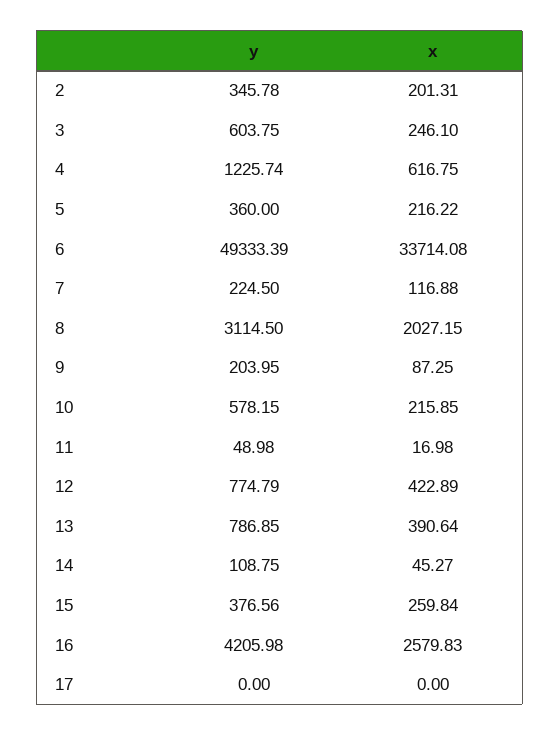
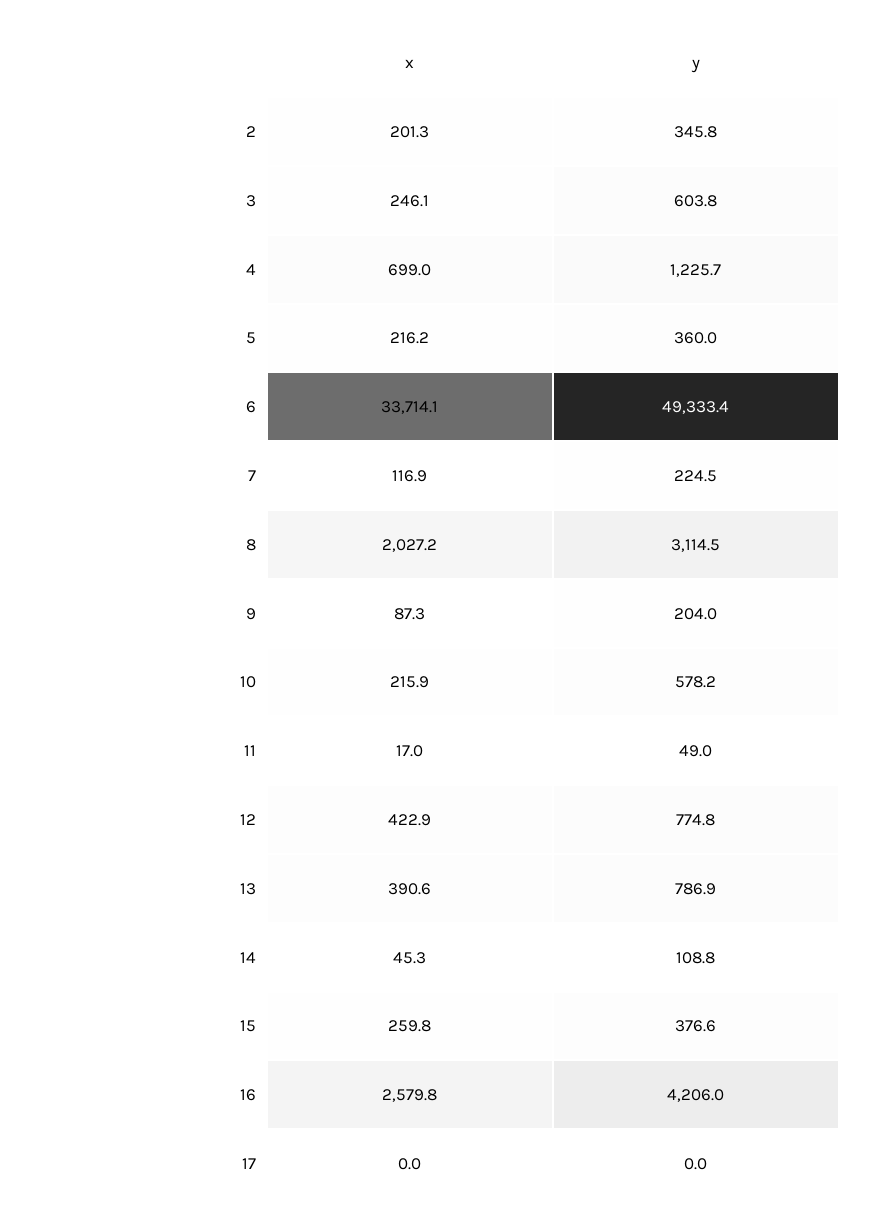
x, 4: 616.75 -> 699

